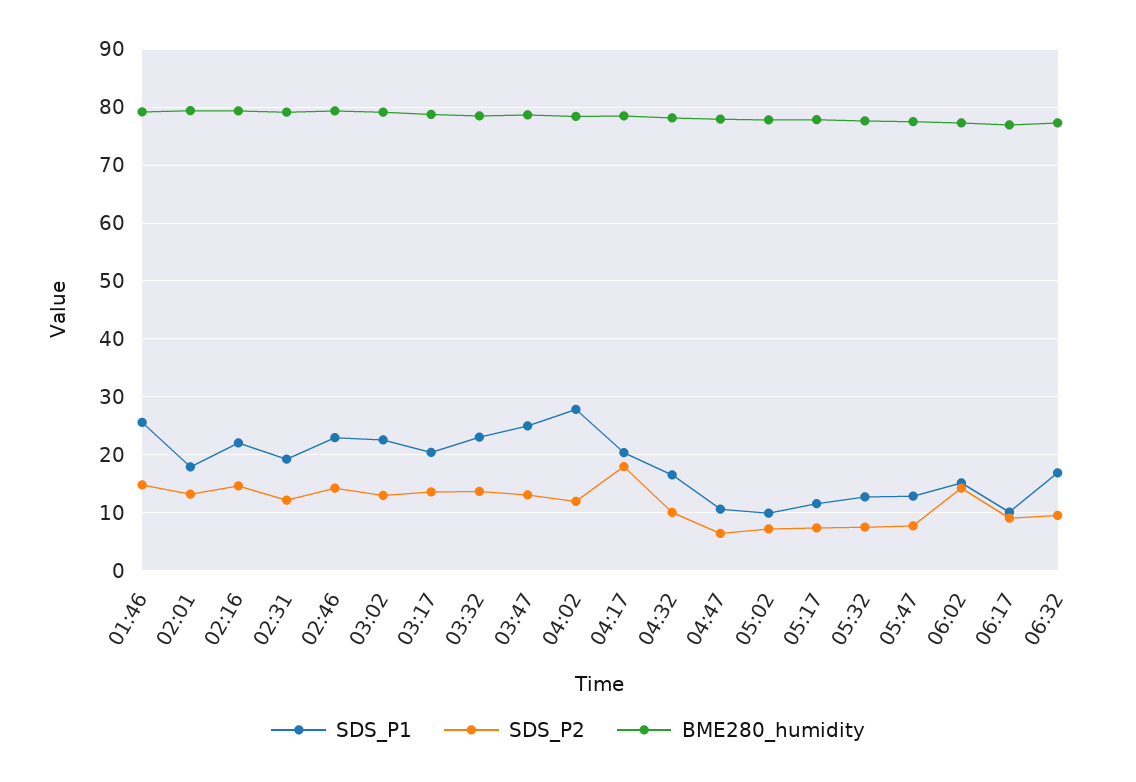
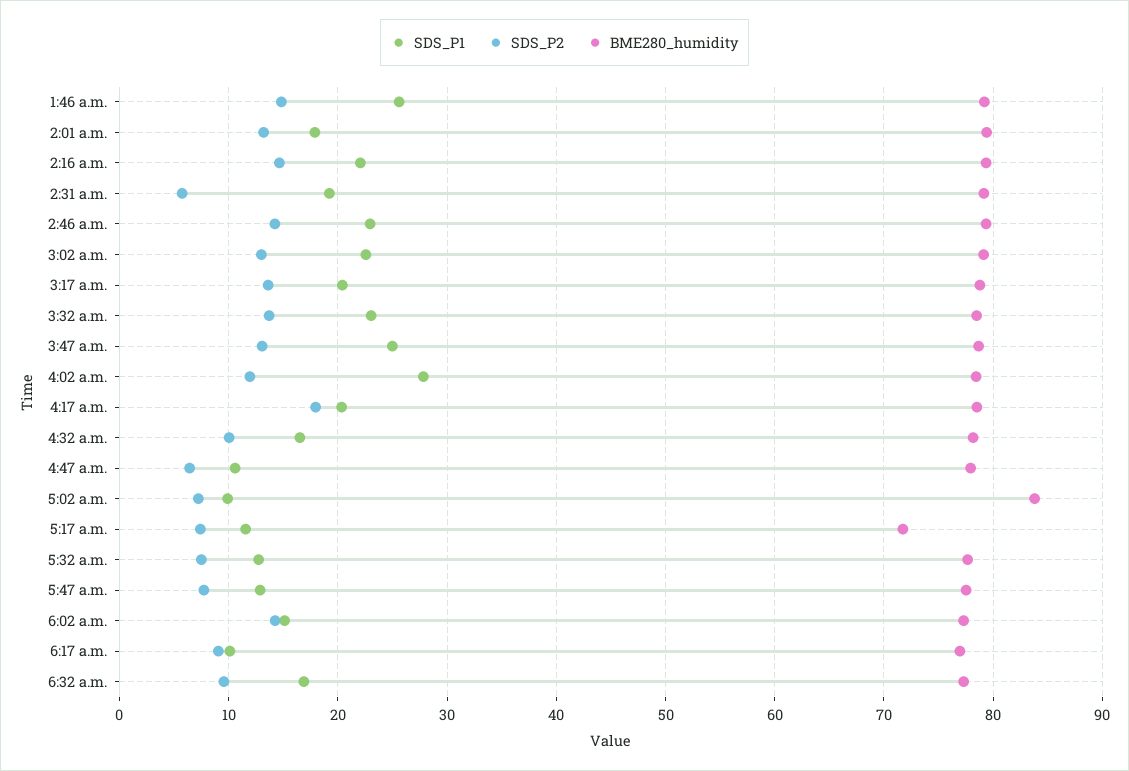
SDS_P2, 02:31: 12 -> 6
BME280_humidity, 05:02: 78 -> 84
BME280_humidity, 05:17: 78 -> 72

